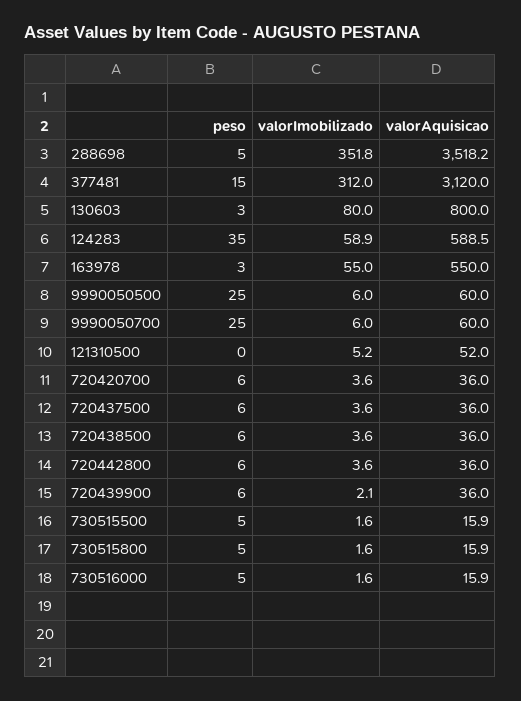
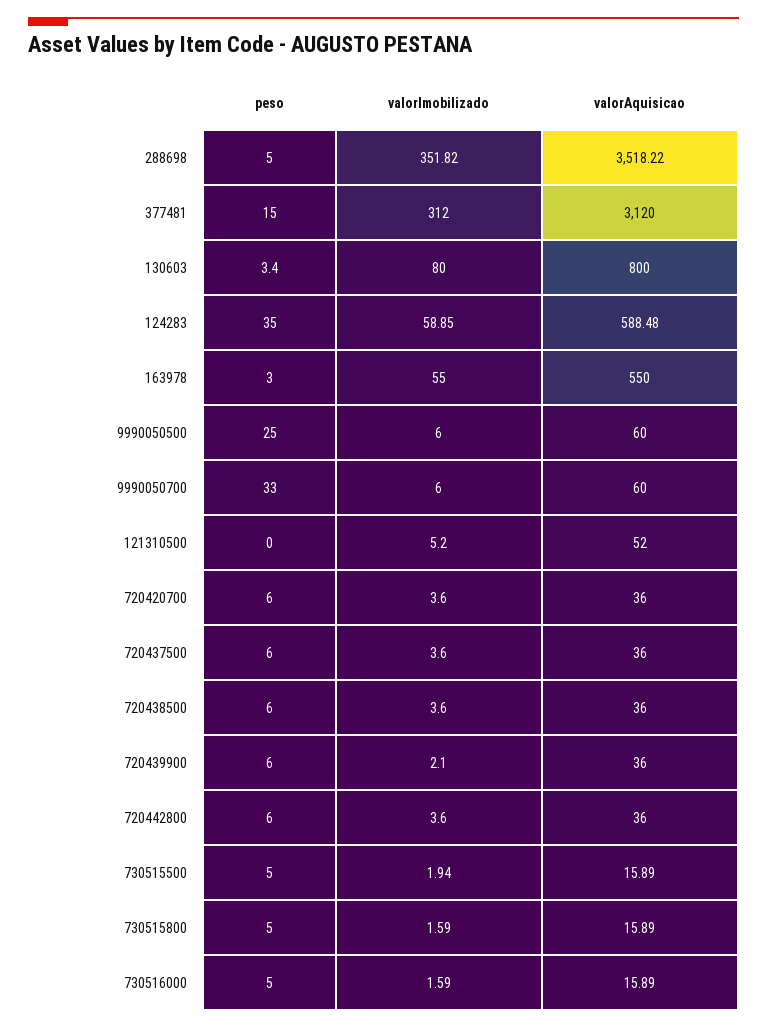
peso, 9990050700: 25 -> 33
valorImobilizado, 730515500: 1.6 -> 1.94

